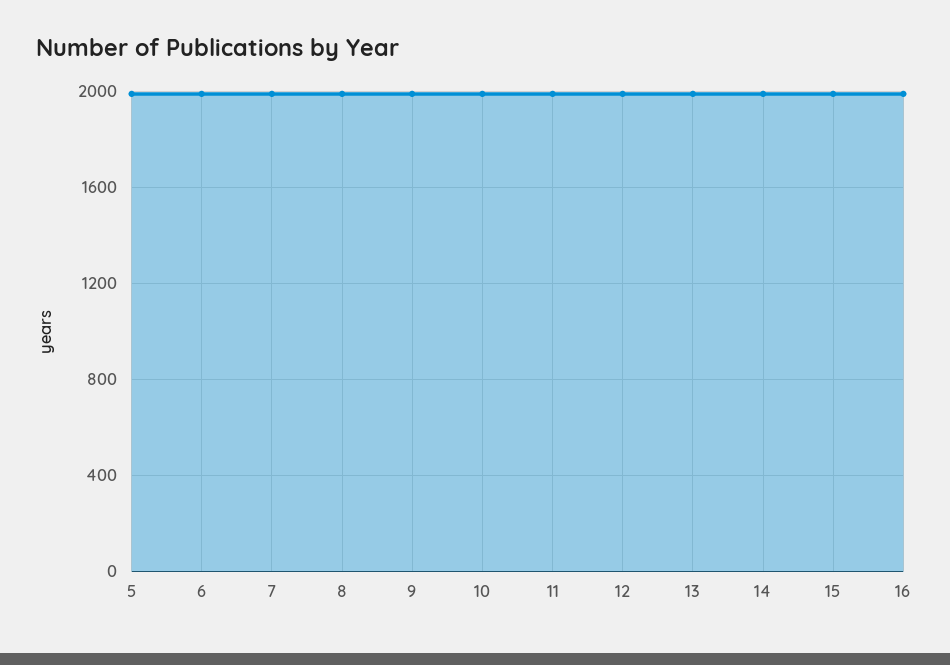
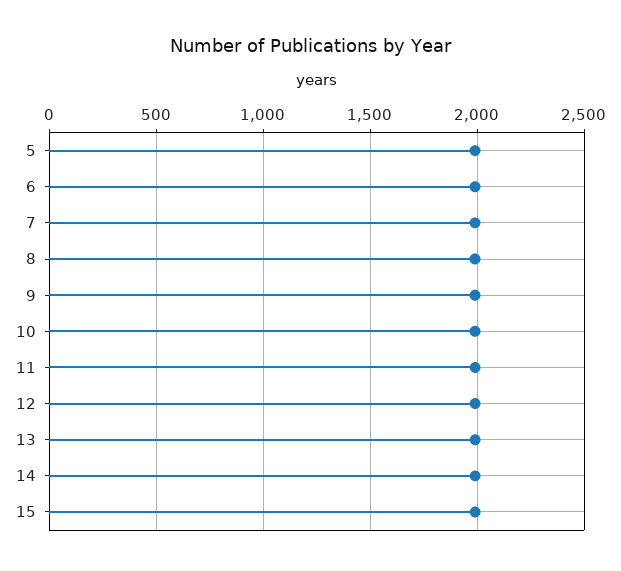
16: 2000 -> none

